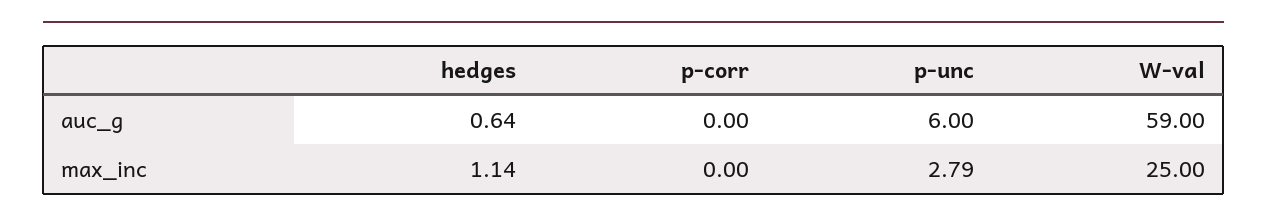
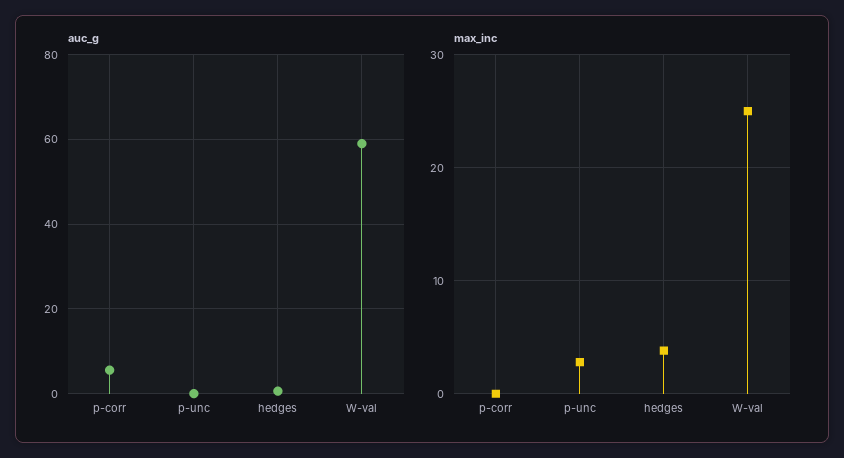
auc_g, p-corr: 0 -> 6
auc_g, p-unc: 6 -> 0
max_inc, hedges: 1.14 -> 4

